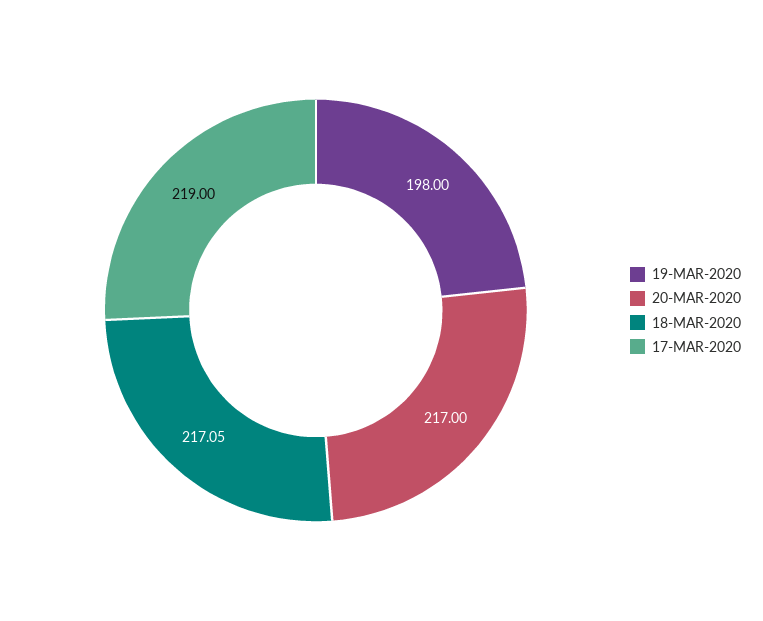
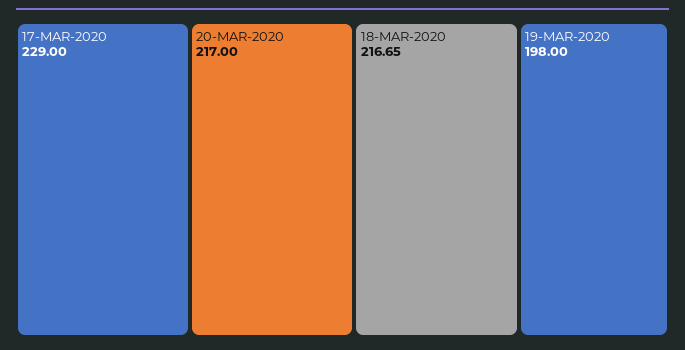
18-MAR-2020: 217.05 -> 216.65
17-MAR-2020: 219 -> 229

